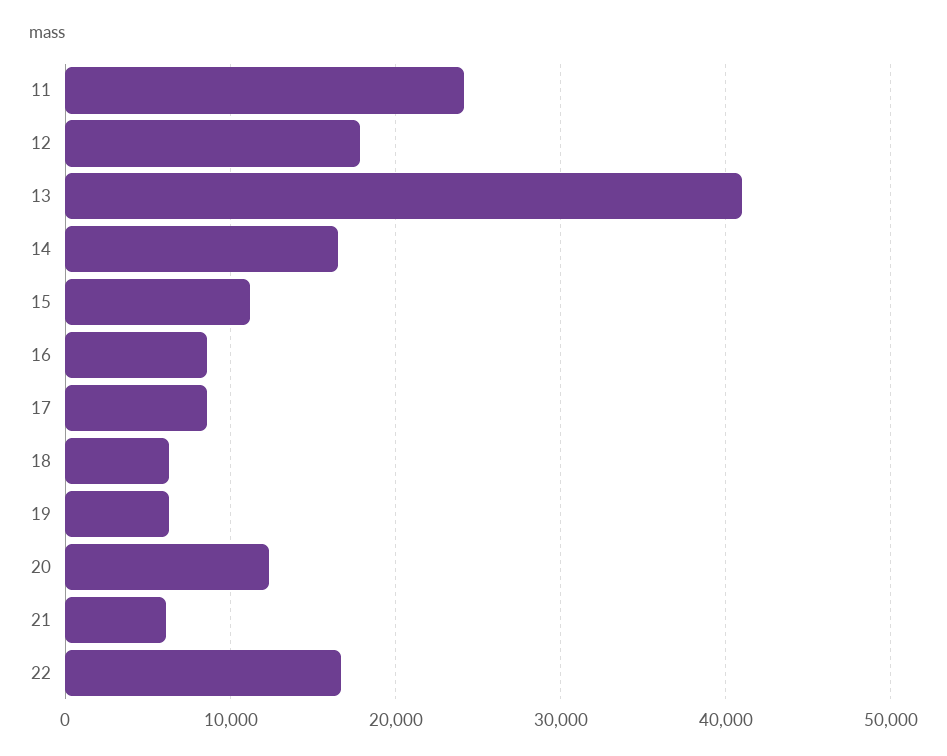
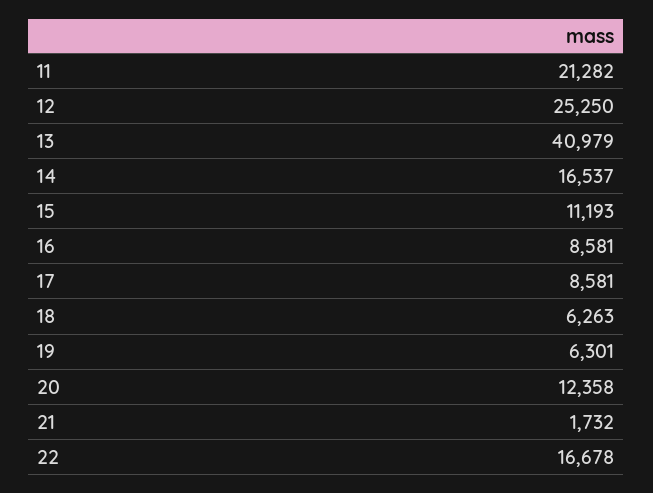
11: 24000 -> 21282
12: 18000 -> 25250
21: 6000 -> 1732

